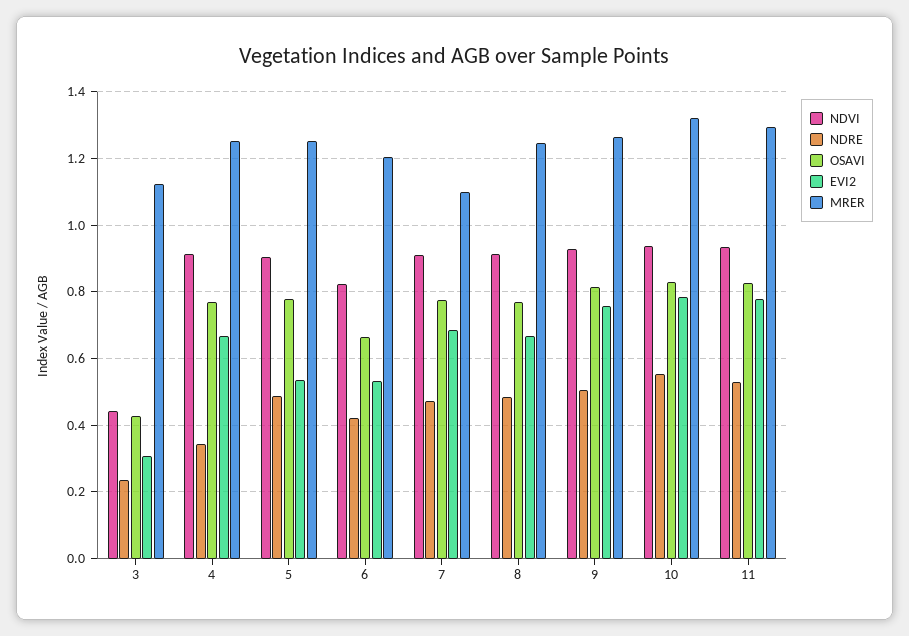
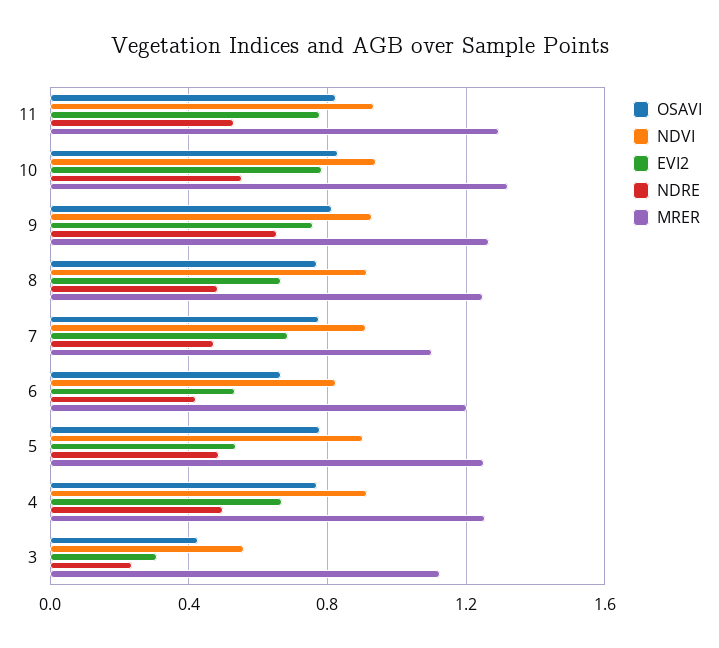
NDVI, 3: 0.44 -> 0.55
NDRE, 4: 0.34 -> 0.5
NDRE, 9: 0.5 -> 0.65

